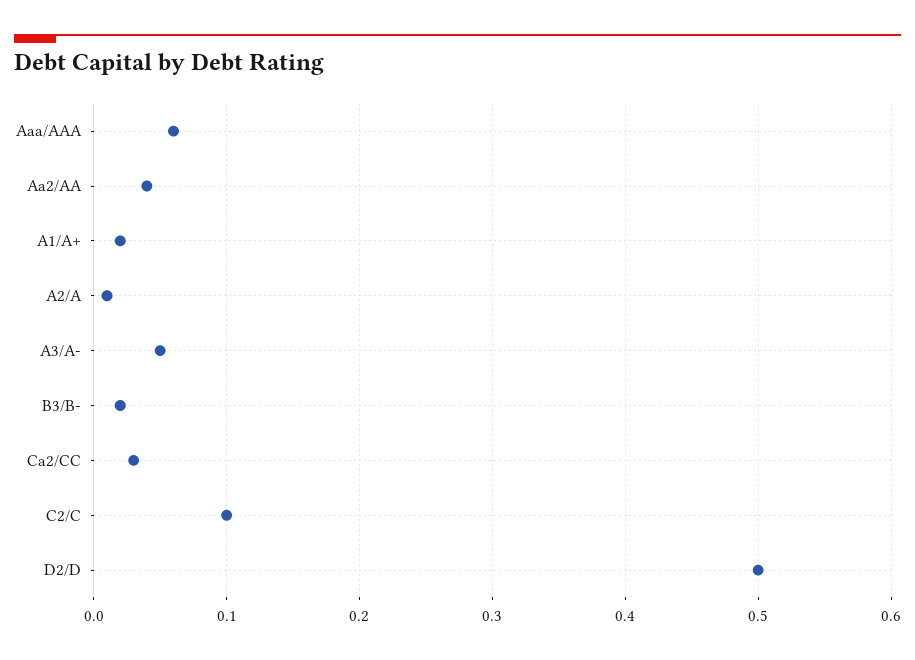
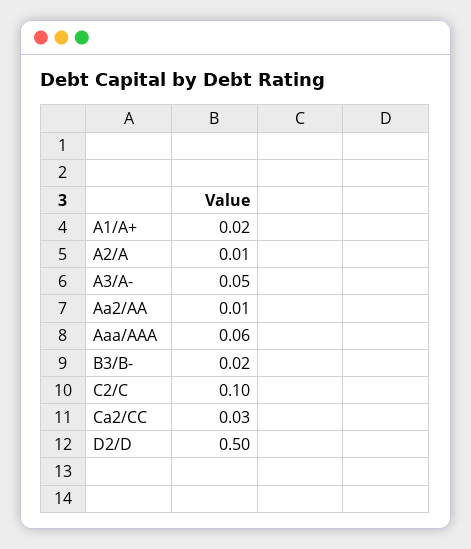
Aa2/AA: 0.04 -> 0.01

